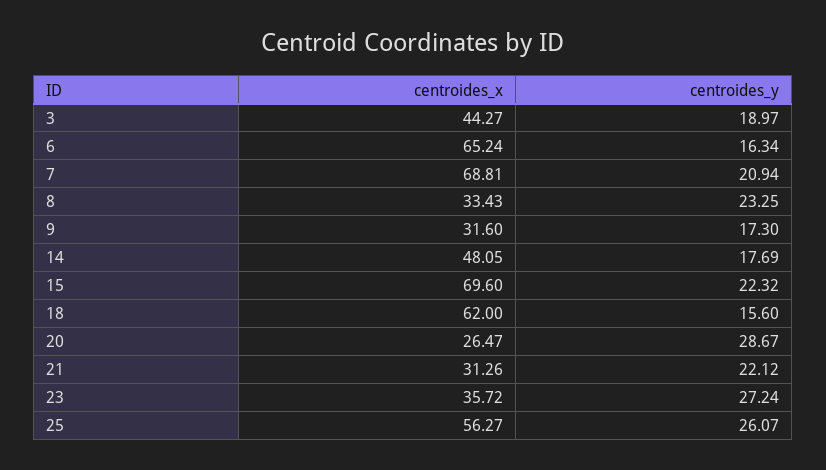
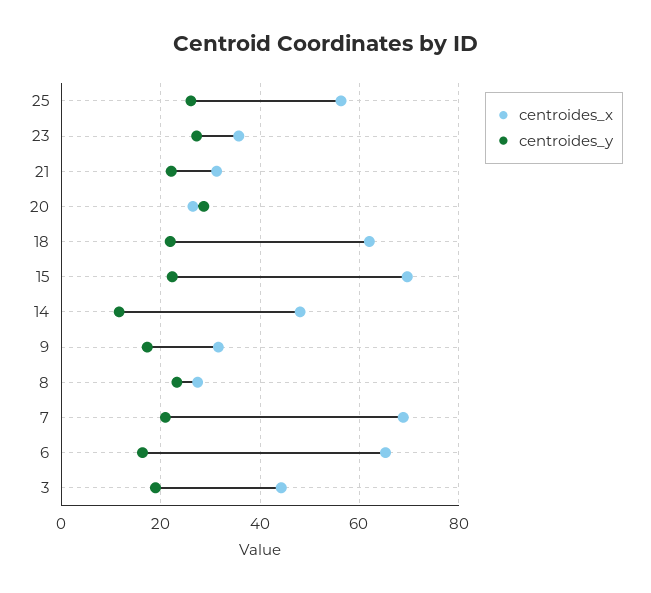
centroides_x, 8: 33.43 -> 28
centroides_y, 14: 17.69 -> 12
centroides_y, 18: 15.6 -> 22

